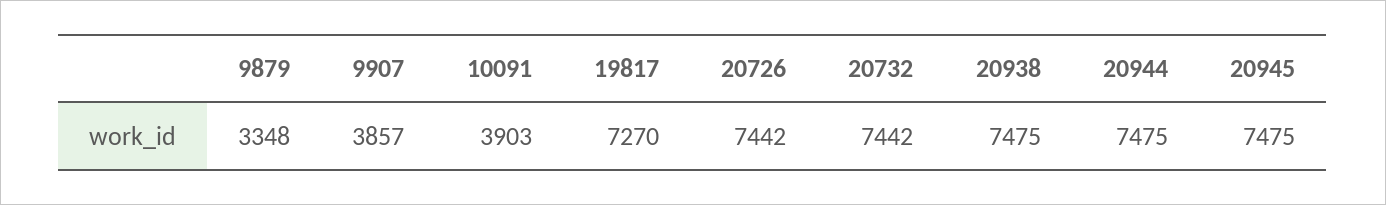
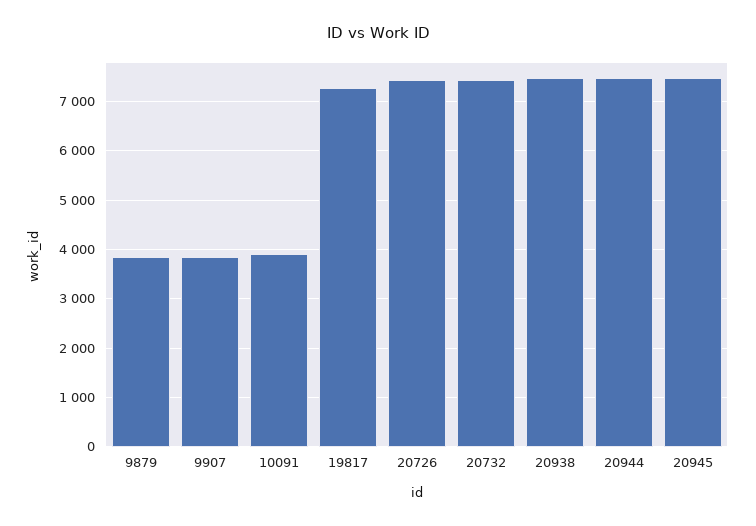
9879: 3348 -> 3800

